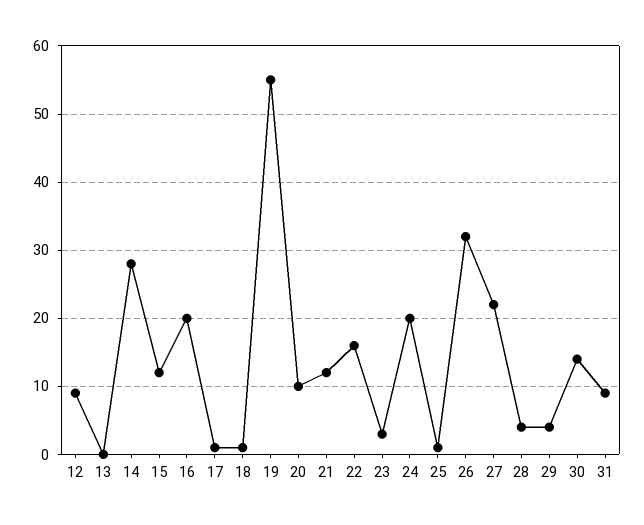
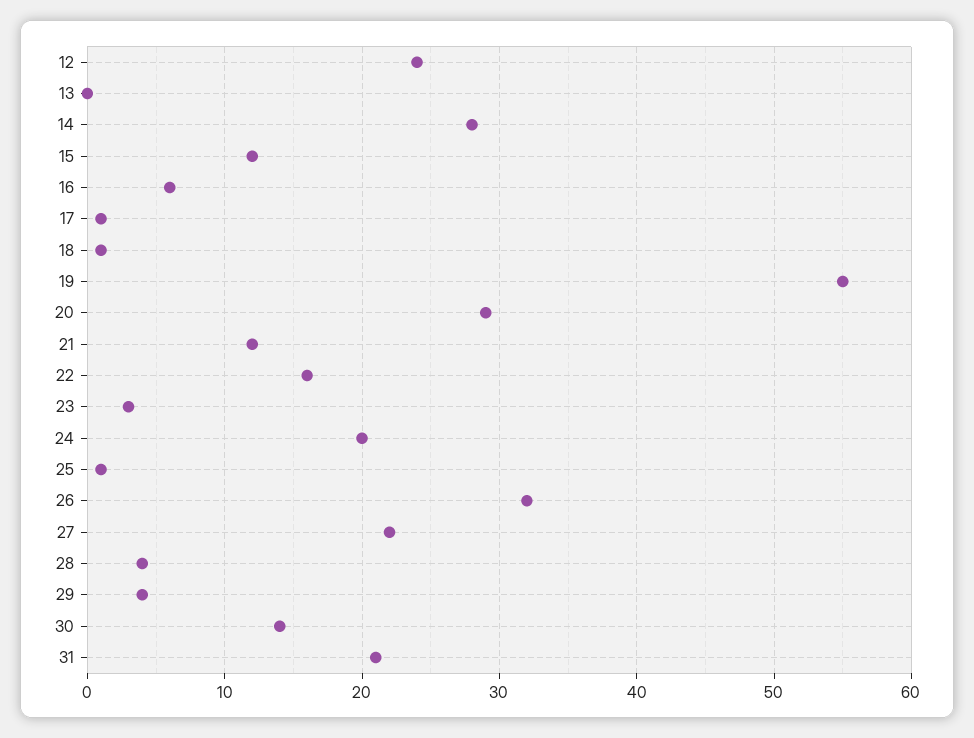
12: 9 -> 24
16: 20 -> 6
20: 10 -> 29
31: 9 -> 21

